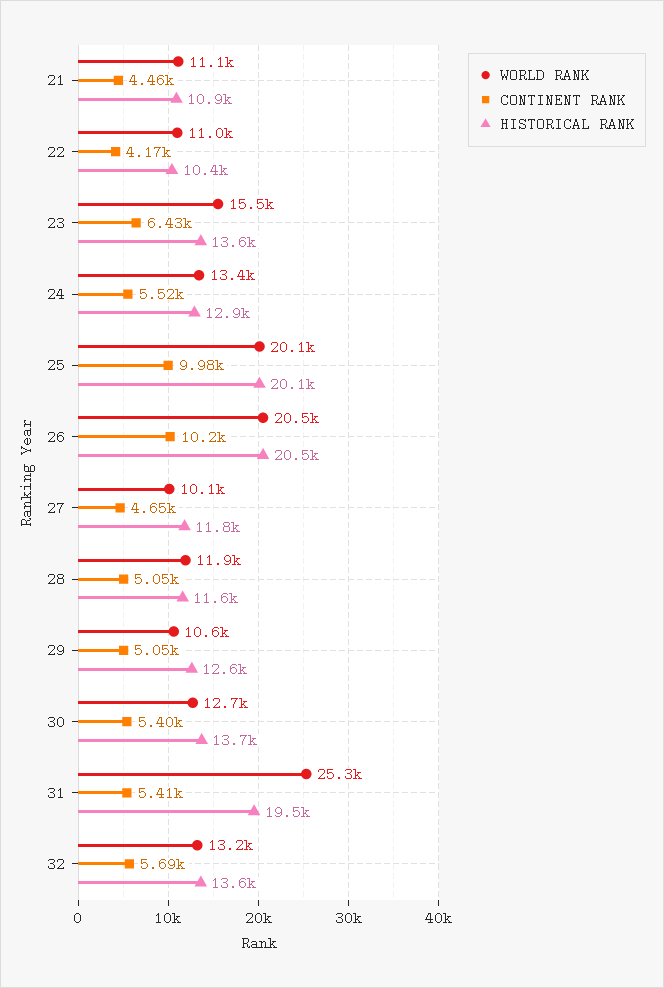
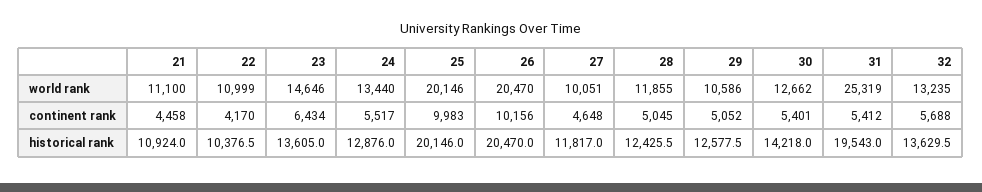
WORLD RANK, 23: 15500 -> 14646
HISTORICAL RANK, 28: 11600 -> 12425.5
HISTORICAL RANK, 30: 13700 -> 14218

